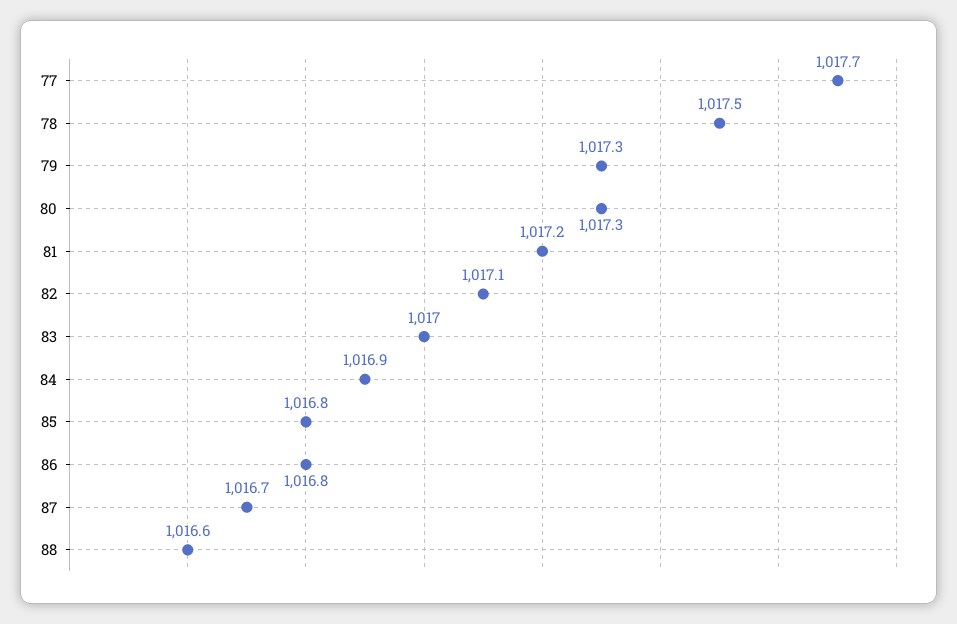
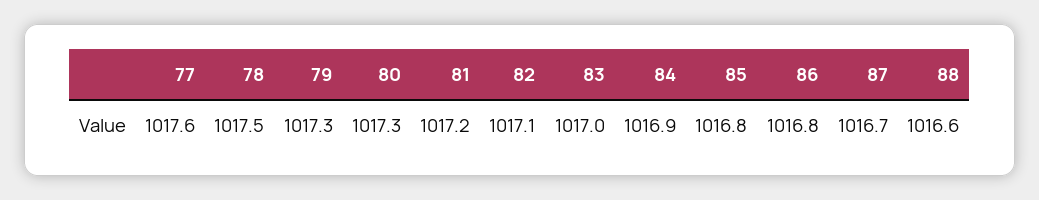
77: 1017.7 -> 1017.6

